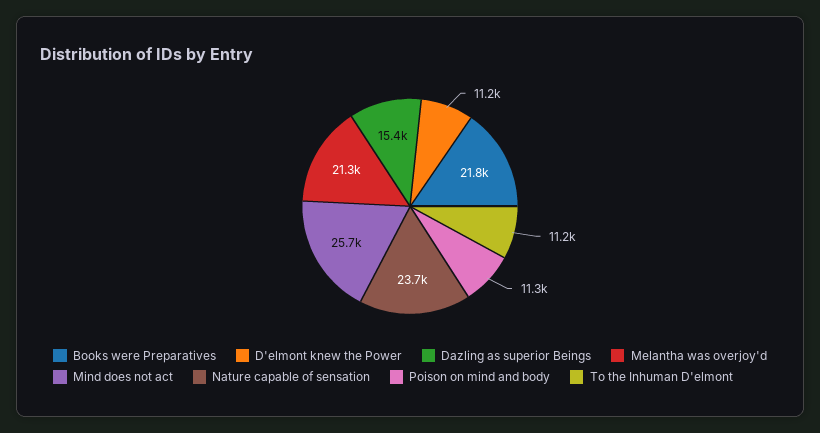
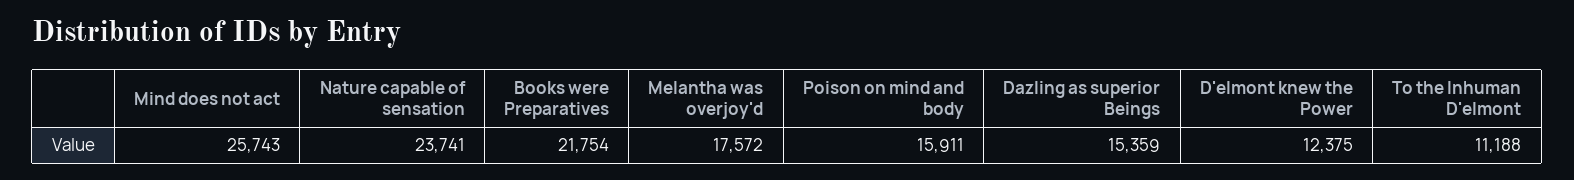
D'elmont knew the Power: 11200 -> 12375
Melantha was overjoy'd: 21300 -> 17572
Poison on mind and body: 11300 -> 15911

